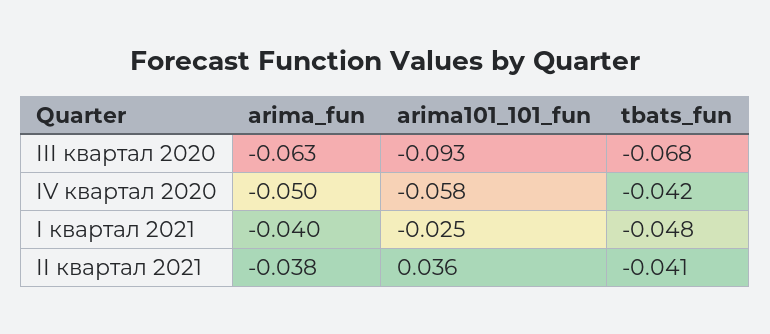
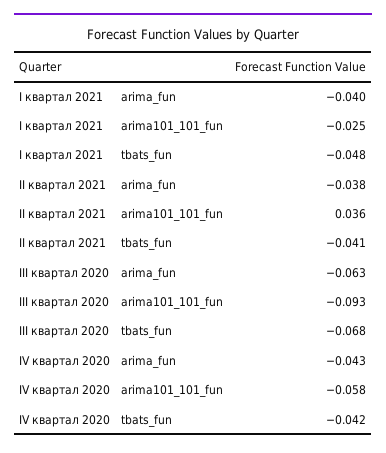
arima_fun, IV квартал 2020: -0.05 -> -0.043

